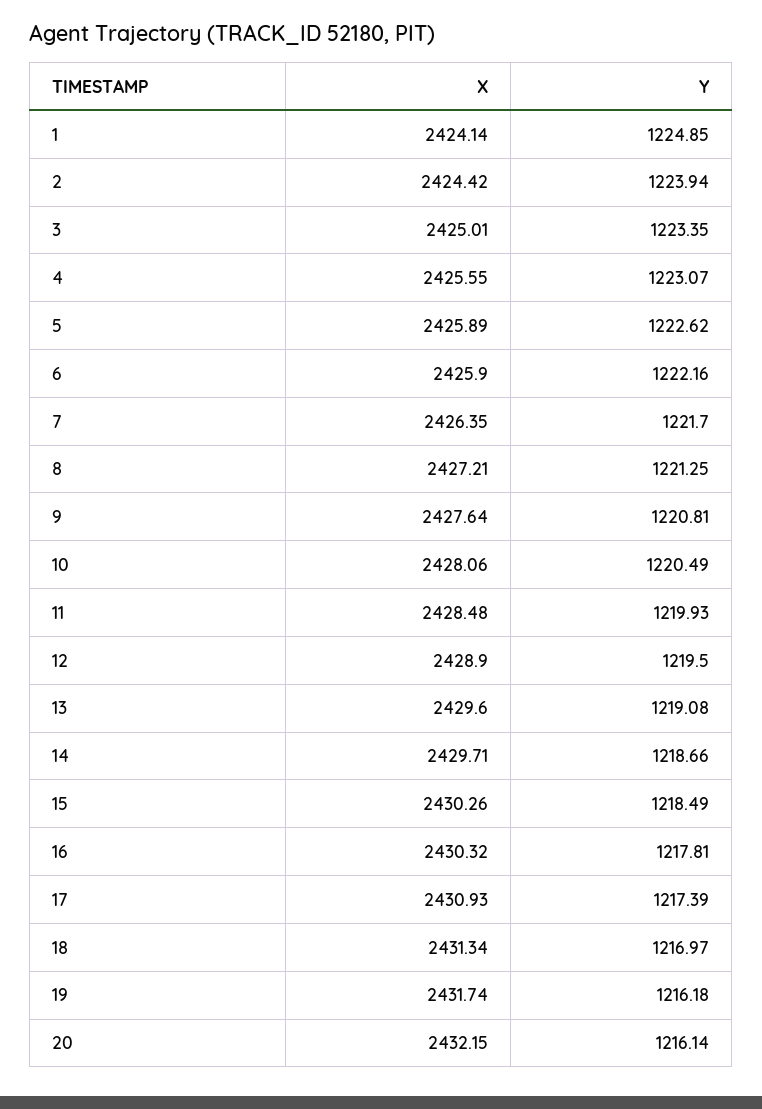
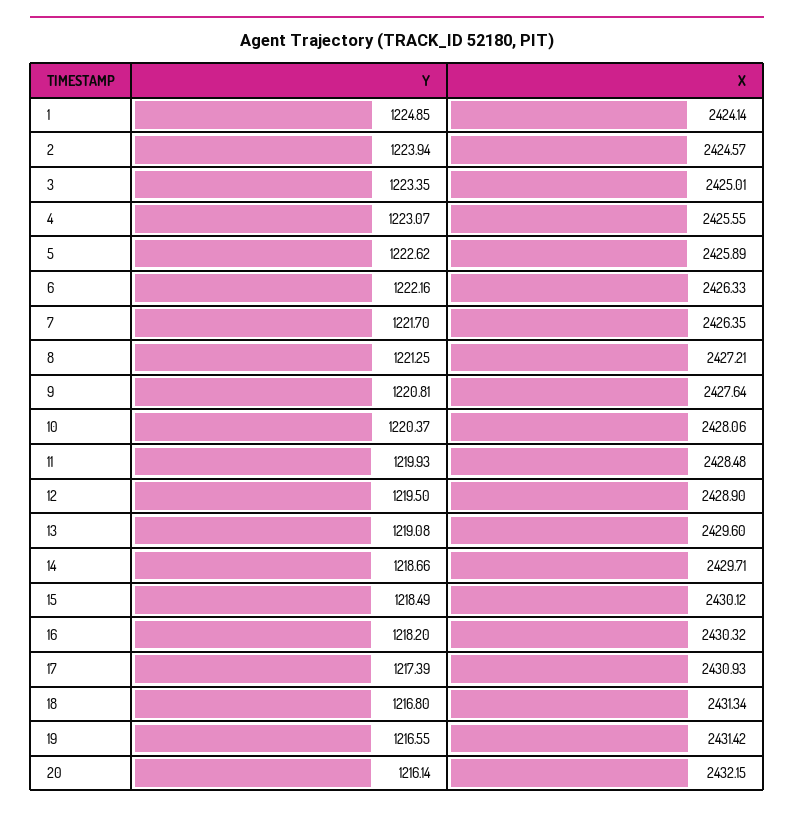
X, 2: 2424.42 -> 2424.57
X, 6: 2425.9 -> 2426.33
Y, 10: 1220.49 -> 1220.37
X, 15: 2430.26 -> 2430.12
Y, 16: 1217.81 -> 1218.2
Y, 18: 1216.97 -> 1216.8
X, 19: 2431.74 -> 2431.42
Y, 19: 1216.18 -> 1216.55

